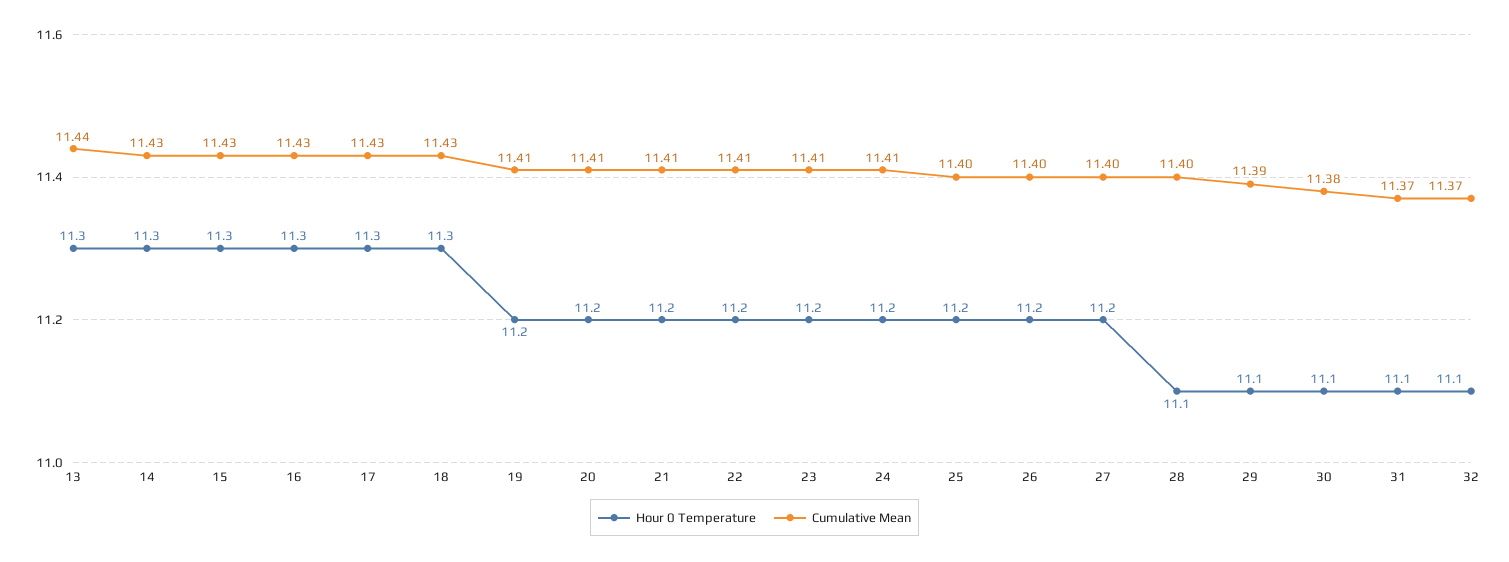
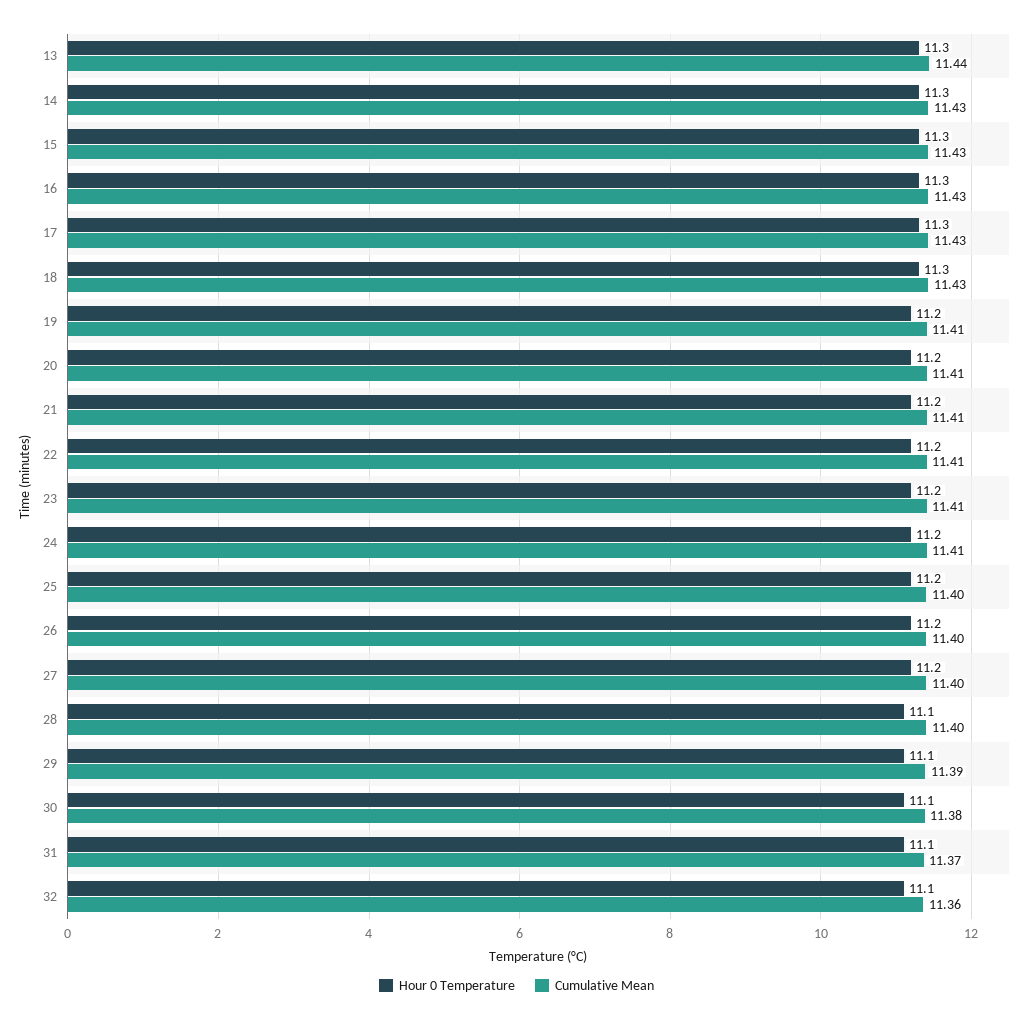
Cumulative Mean, 32: 11.37 -> 11.36

